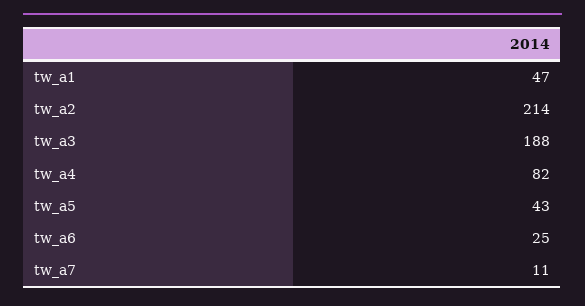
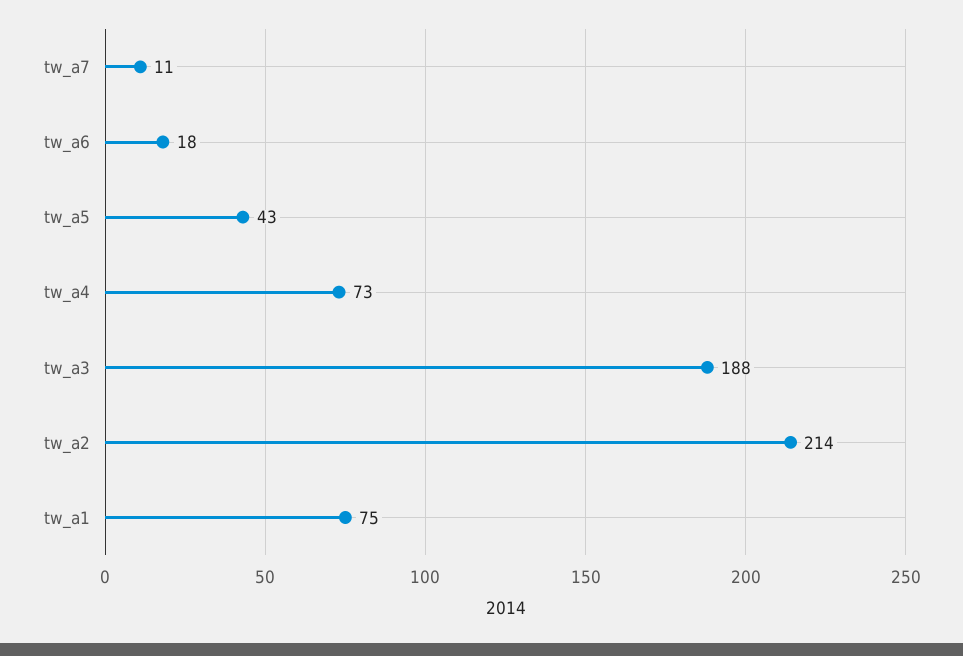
tw_a1: 47 -> 75
tw_a4: 82 -> 73
tw_a6: 25 -> 18

